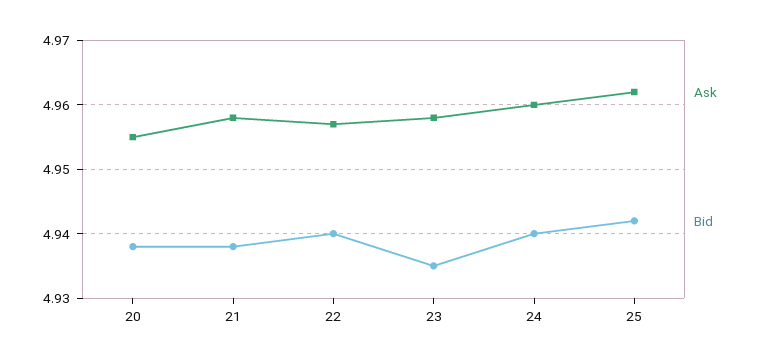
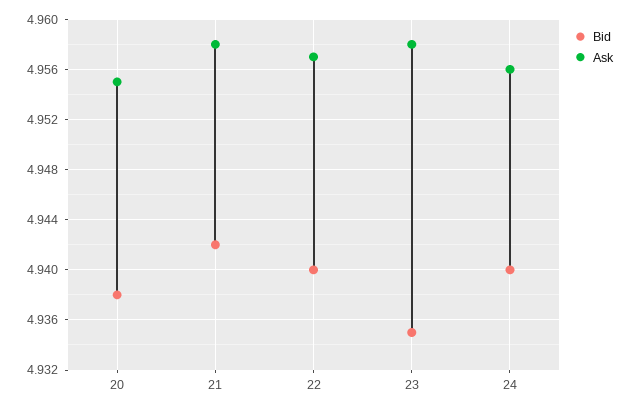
Bid, 21: 4.938 -> 4.942
Ask, 24: 4.96 -> 4.956
Ask, 25: 4.962 -> none
Bid, 25: 4.942 -> none

